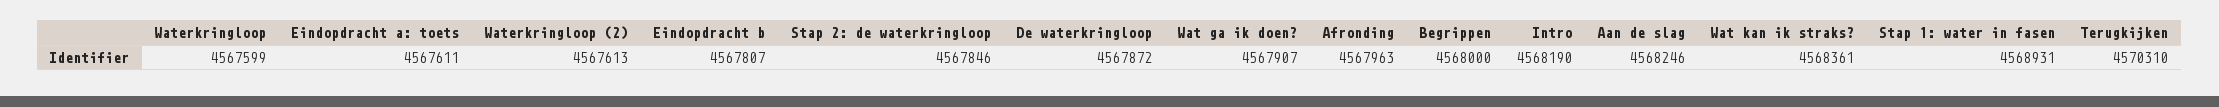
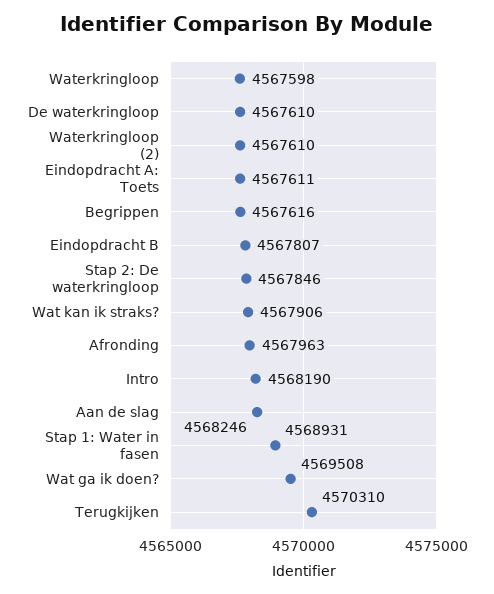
Waterkringloop: 4567599 -> 4567598
Waterkringloop (2): 4567613 -> 4567610
De waterkringloop: 4567872 -> 4567610
Wat ga ik doen?: 4567907 -> 4569508
Begrippen: 4568000 -> 4567616
Wat kan ik straks?: 4568361 -> 4567906

